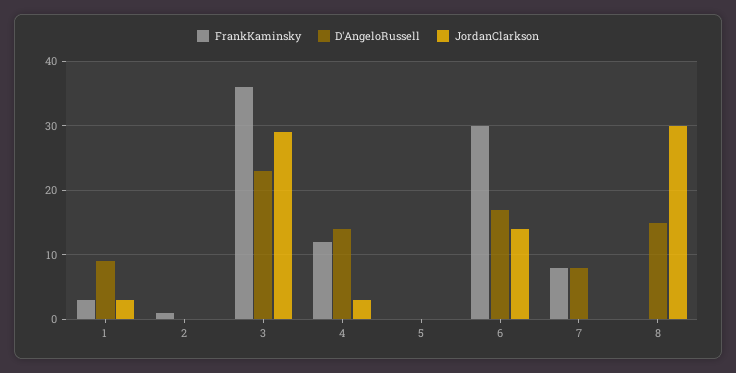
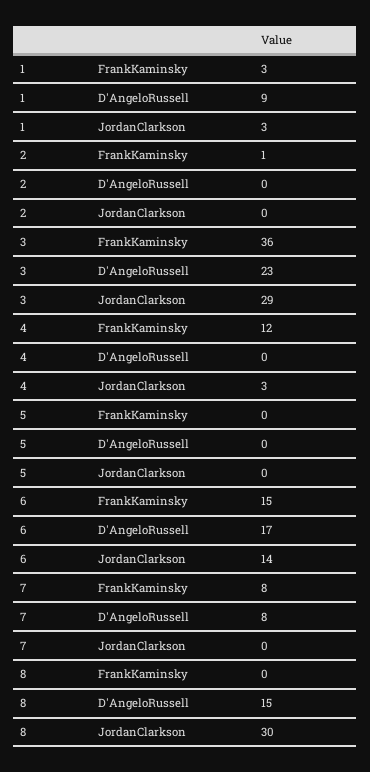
D'AngeloRussell, 4: 14 -> 0
FrankKaminsky, 6: 30 -> 15

